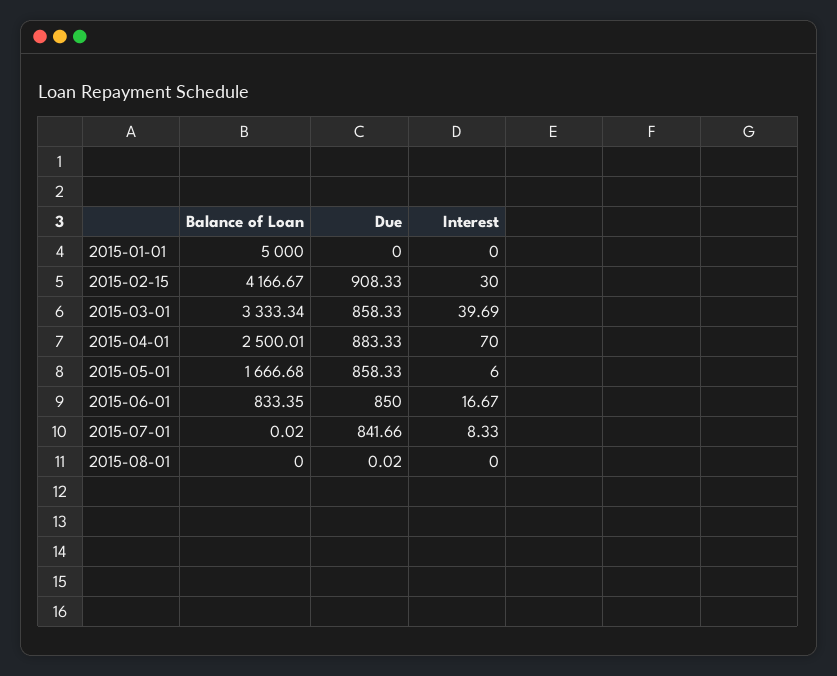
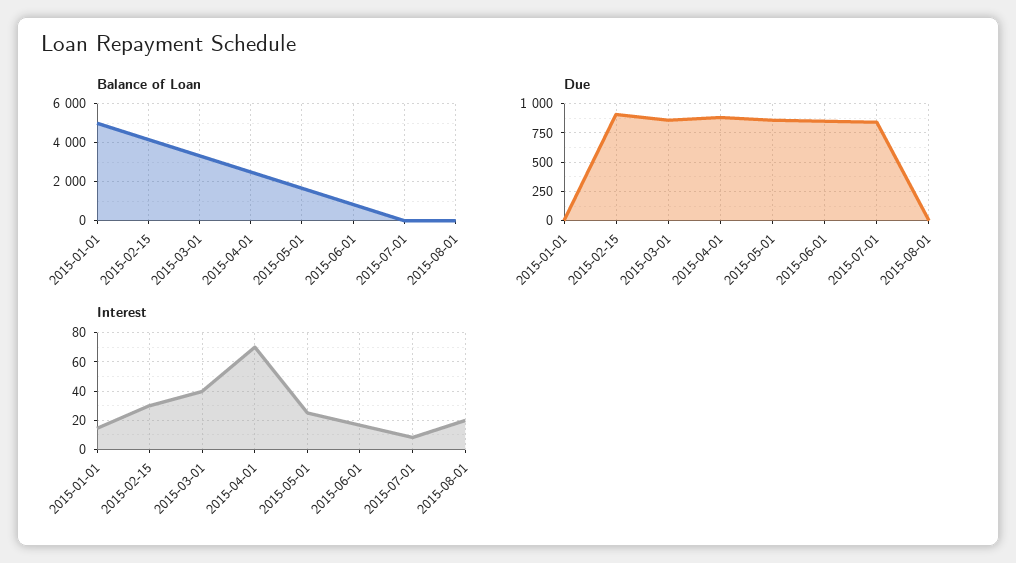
Interest, 2015-01-01: 0 -> 15
Interest, 2015-05-01: 6 -> 25
Interest, 2015-08-01: 0 -> 20

